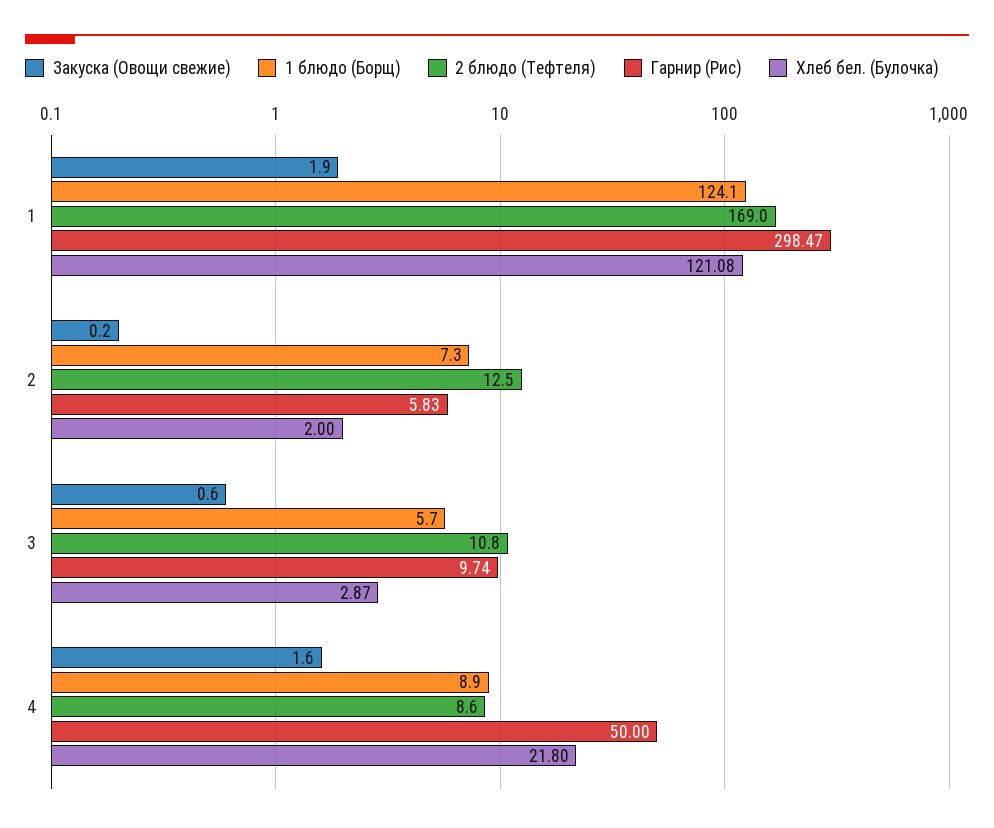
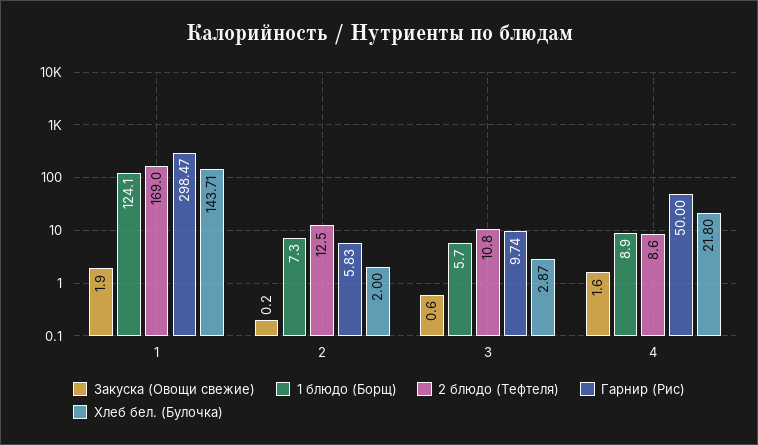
Хлеб бел. (Булочка), 1: 121.08 -> 143.71

